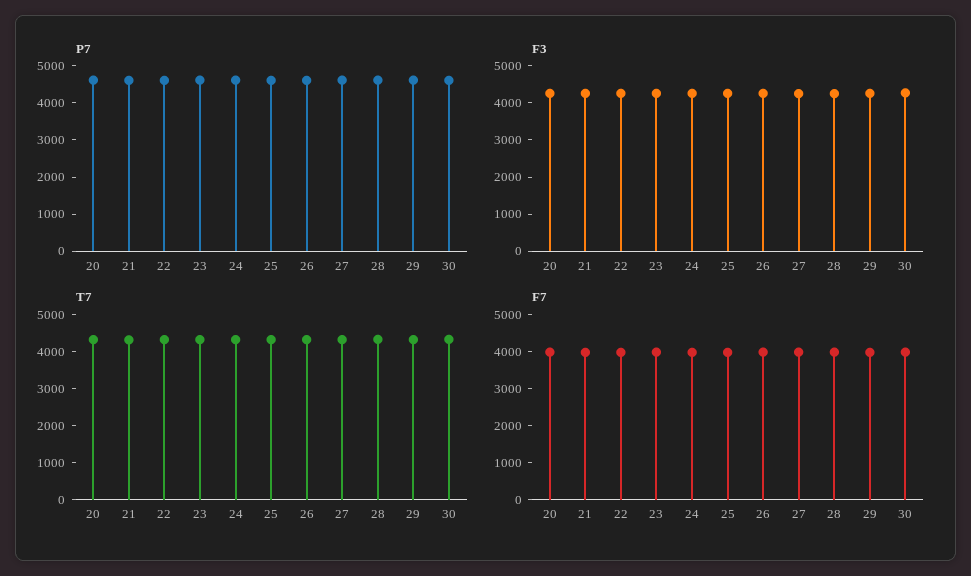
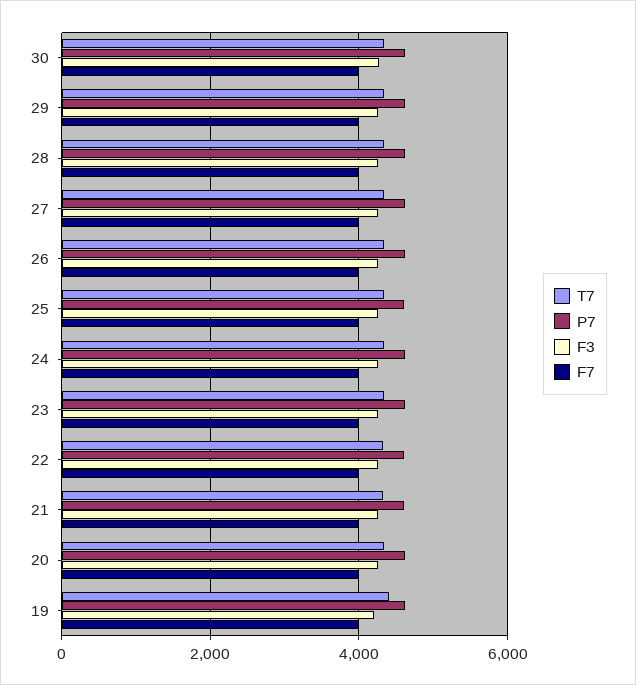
T7, 19: none -> 4400
P7, 19: none -> 4600
F3, 19: none -> 4200
F7, 19: none -> 4000

